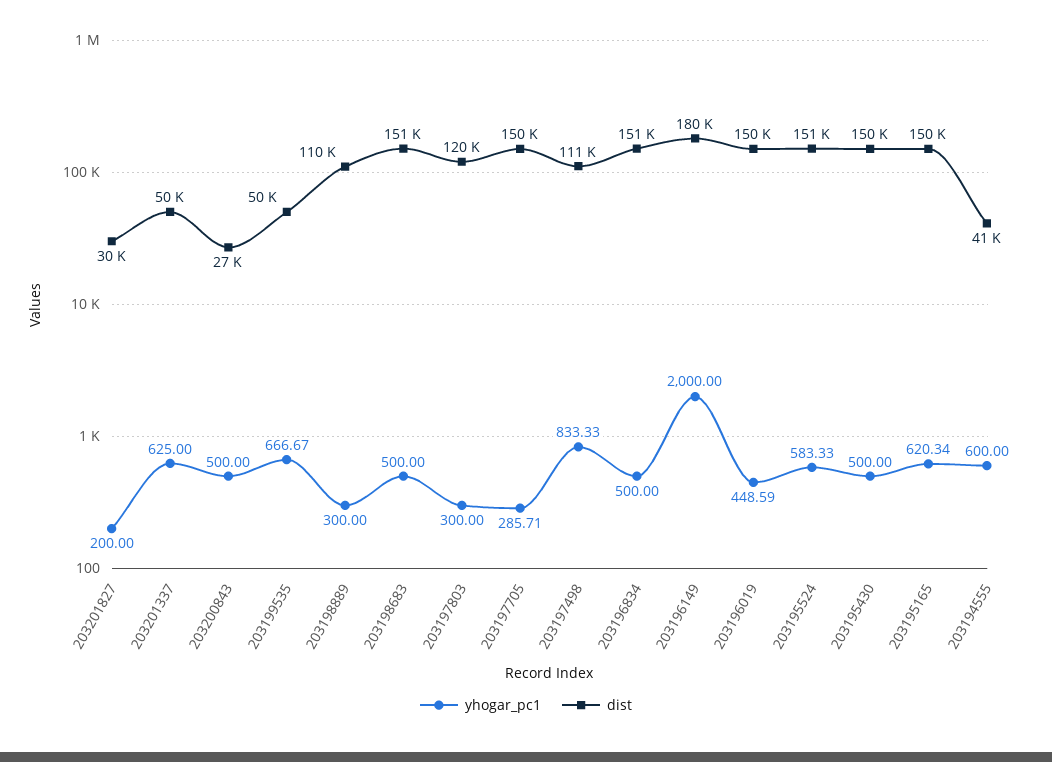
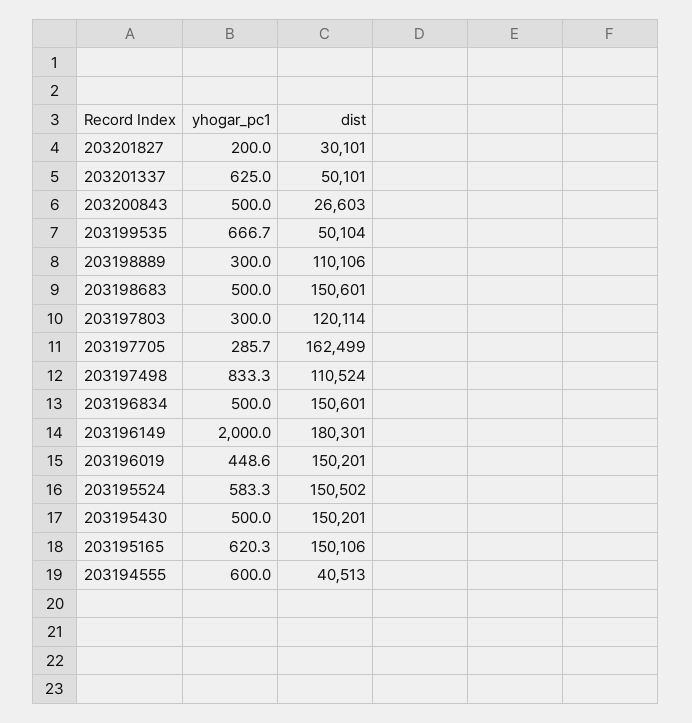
dist, 203197705: 150000 -> 162499

